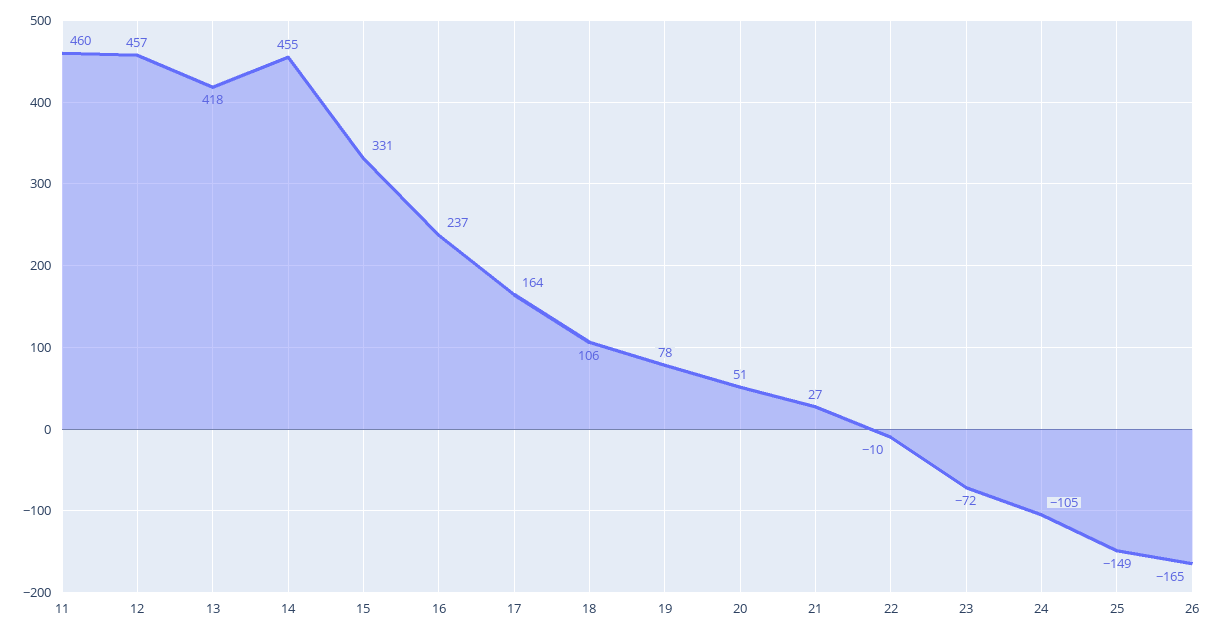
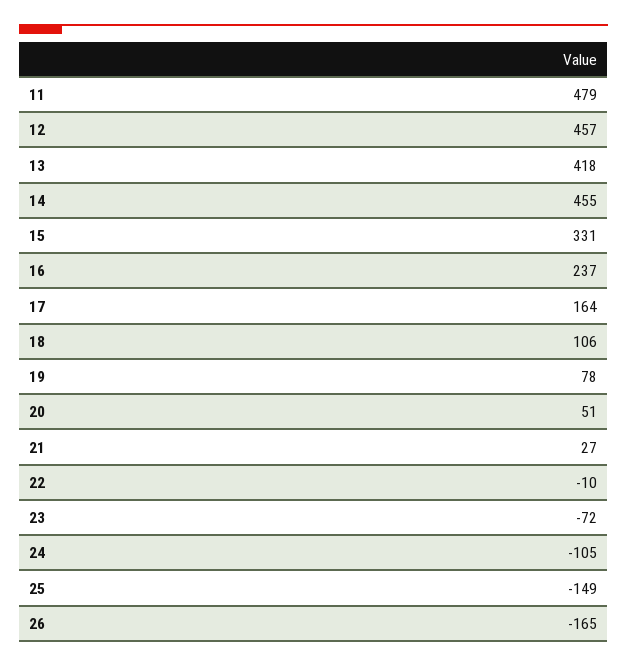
11: 460 -> 479

